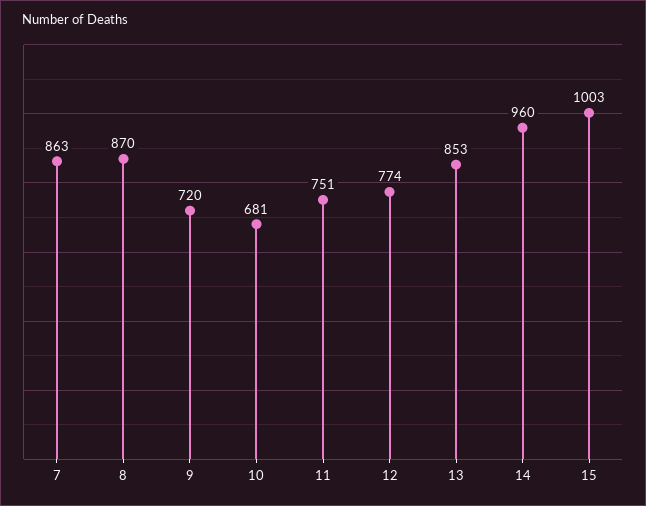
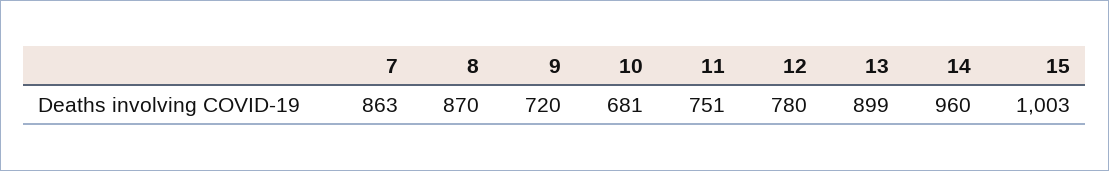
12: 774 -> 780
13: 853 -> 899

